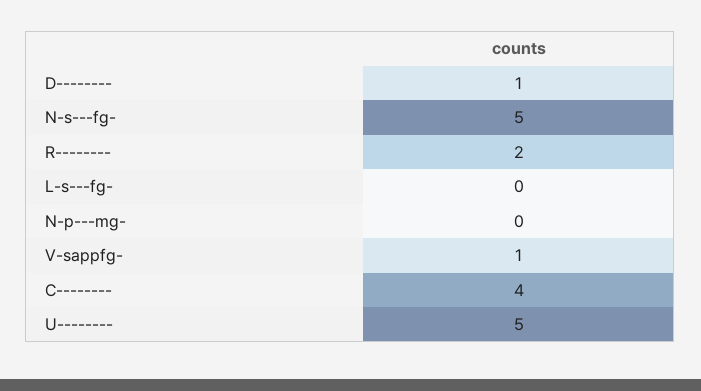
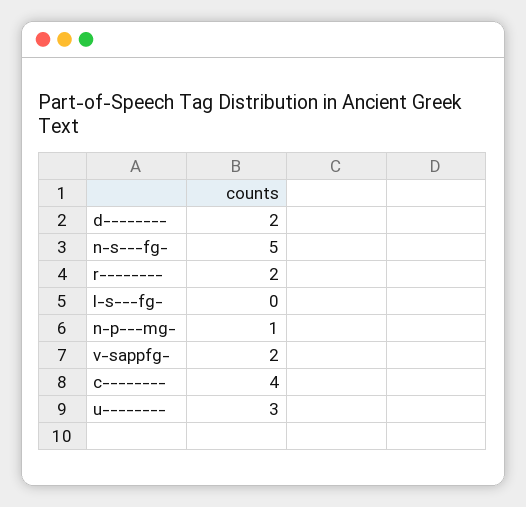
D--------: 1 -> 2
N-p---mg-: 0 -> 1
V-sappfg-: 1 -> 2
U--------: 5 -> 3

